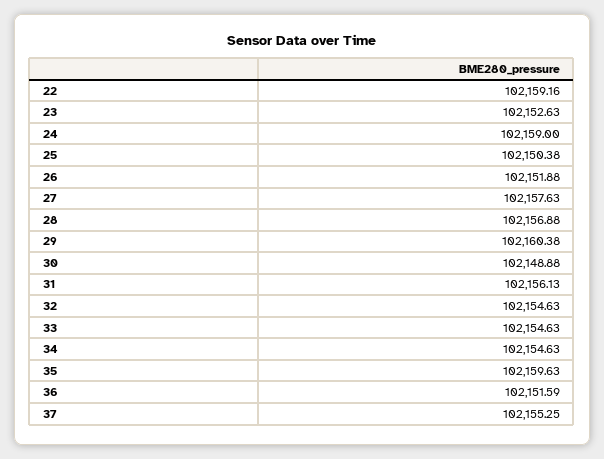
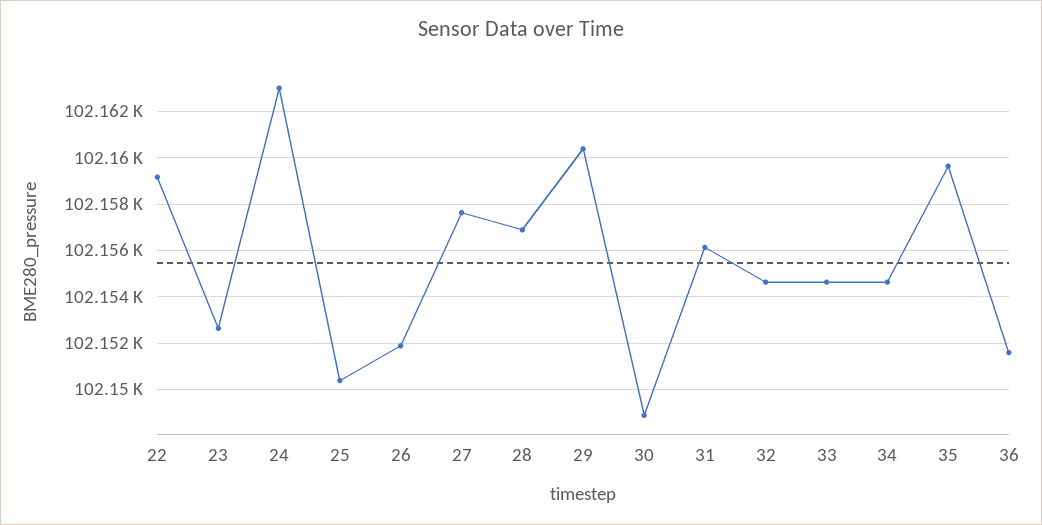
24: 102159 -> 102163
37: 102155.25 -> none

